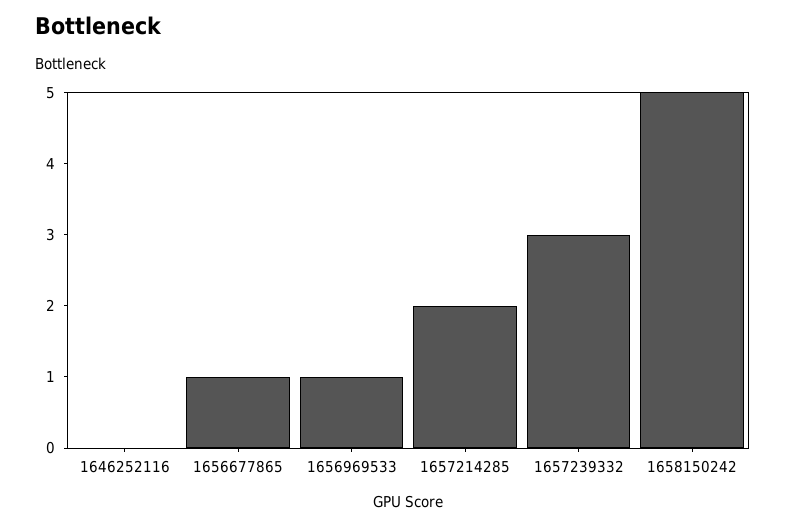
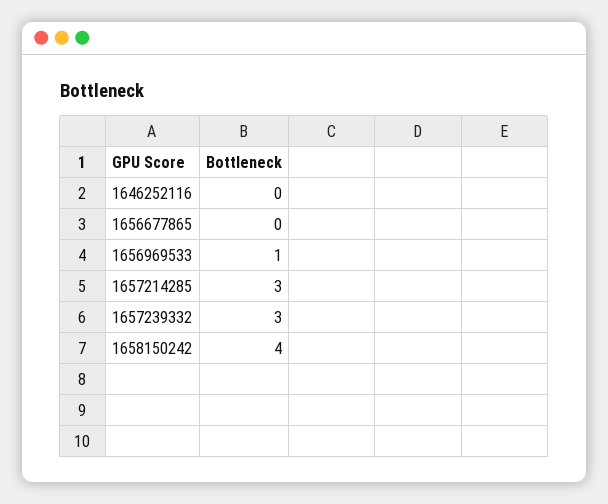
1656677865: 1 -> 0
1657214285: 2 -> 3
1658150242: 5 -> 4

